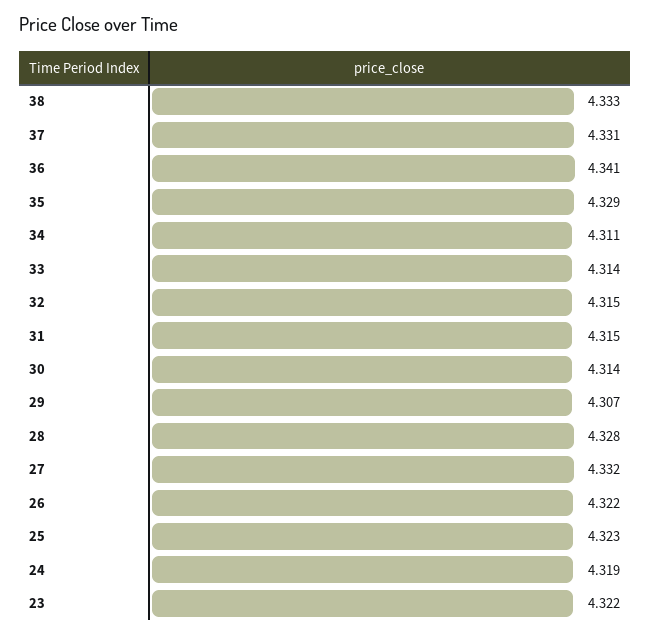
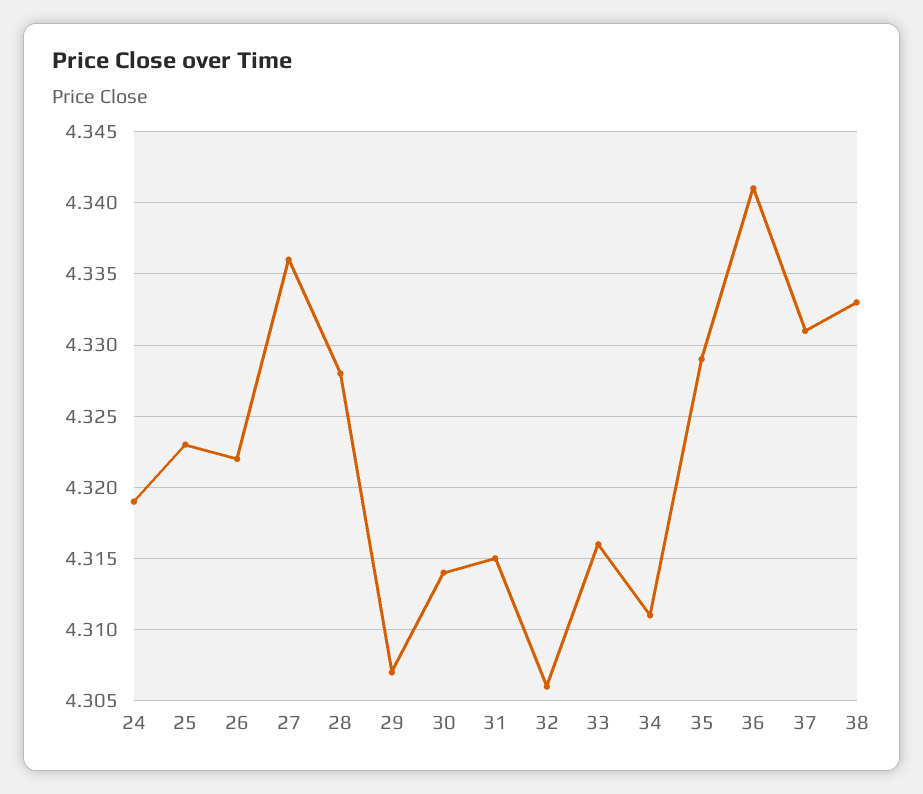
33: 4.314 -> 4.316
32: 4.315 -> 4.306
27: 4.332 -> 4.336
23: 4.322 -> none

